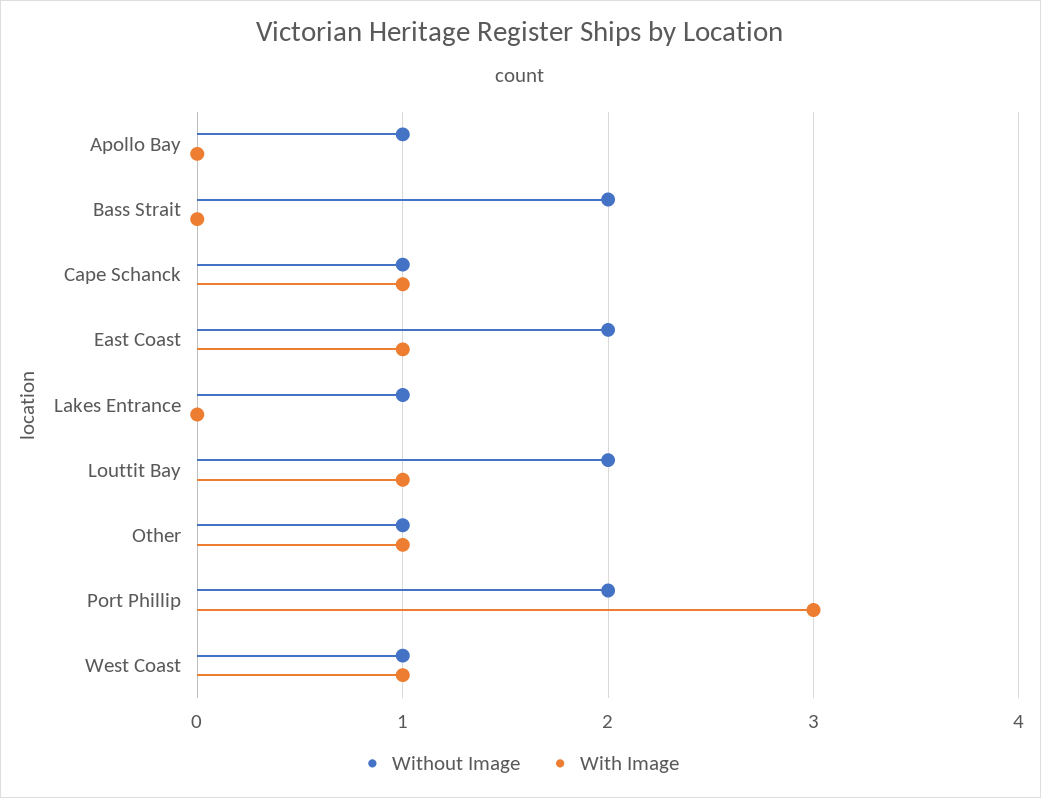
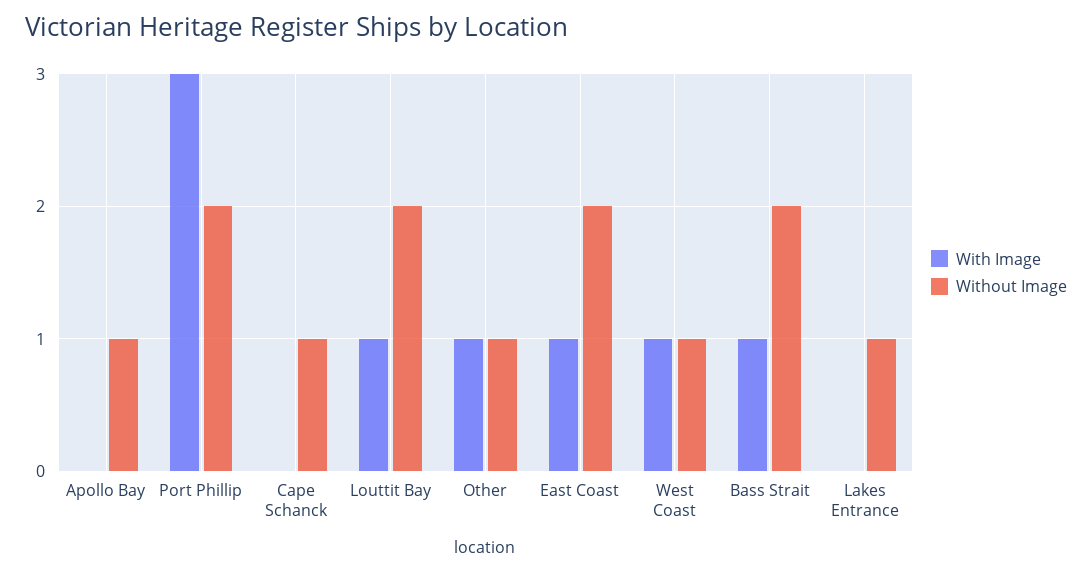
With Image, Bass Strait: 0 -> 1
With Image, Cape Schanck: 1 -> 0

